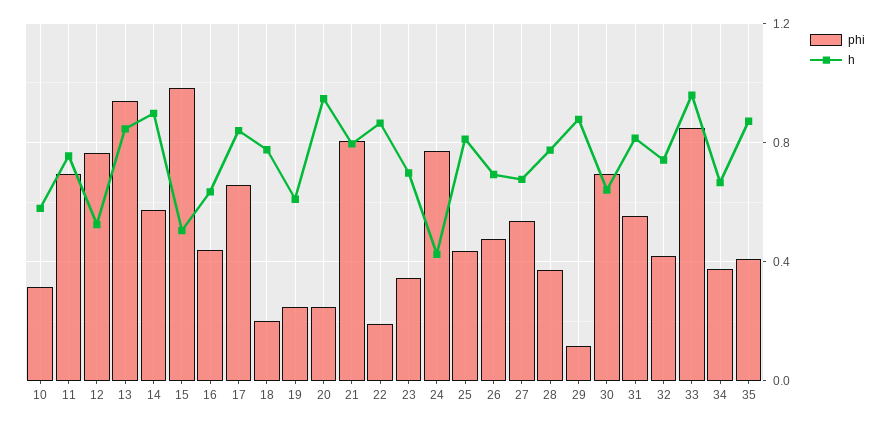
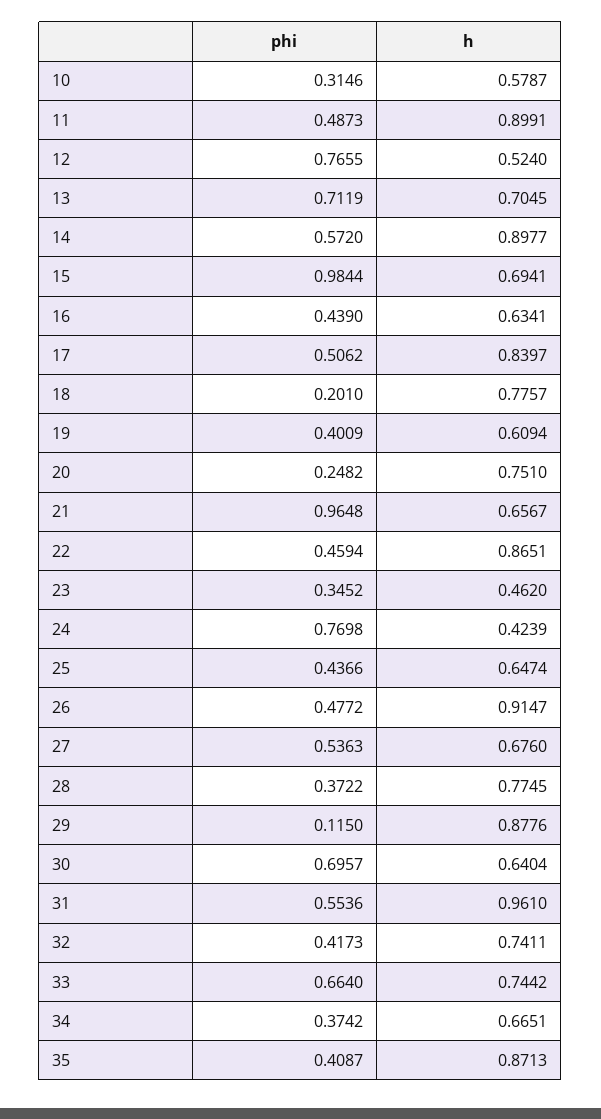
phi, 11: 0.7 -> 0.4873
h, 11: 0.75 -> 0.8991
phi, 13: 0.95 -> 0.7119
h, 13: 0.85 -> 0.7045
h, 15: 0.5 -> 0.6941
phi, 17: 0.65 -> 0.5062
phi, 19: 0.25 -> 0.4009
h, 20: 0.95 -> 0.751
phi, 21: 0.8 -> 0.9648
h, 21: 0.8 -> 0.6567
phi, 22: 0.2 -> 0.4594
h, 23: 0.7 -> 0.462
h, 25: 0.8 -> 0.6474
h, 26: 0.7 -> 0.9147
h, 31: 0.8 -> 0.961
phi, 33: 0.85 -> 0.664
h, 33: 0.95 -> 0.7442

